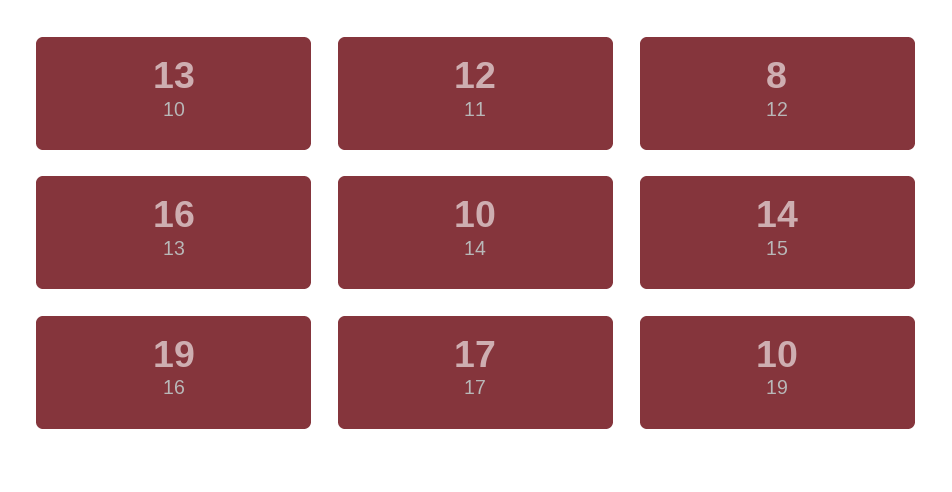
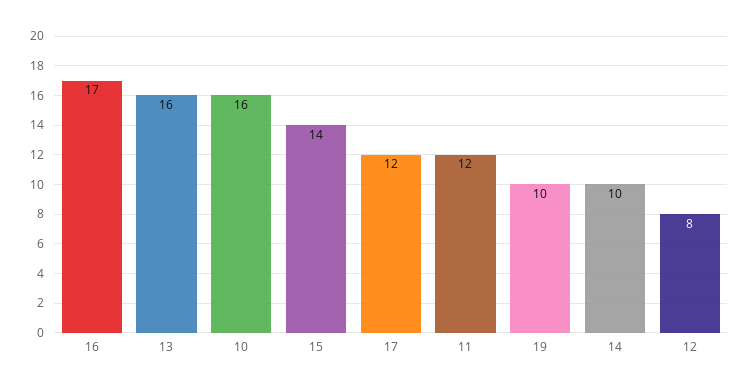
10: 13 -> 16
16: 19 -> 17
17: 17 -> 12

